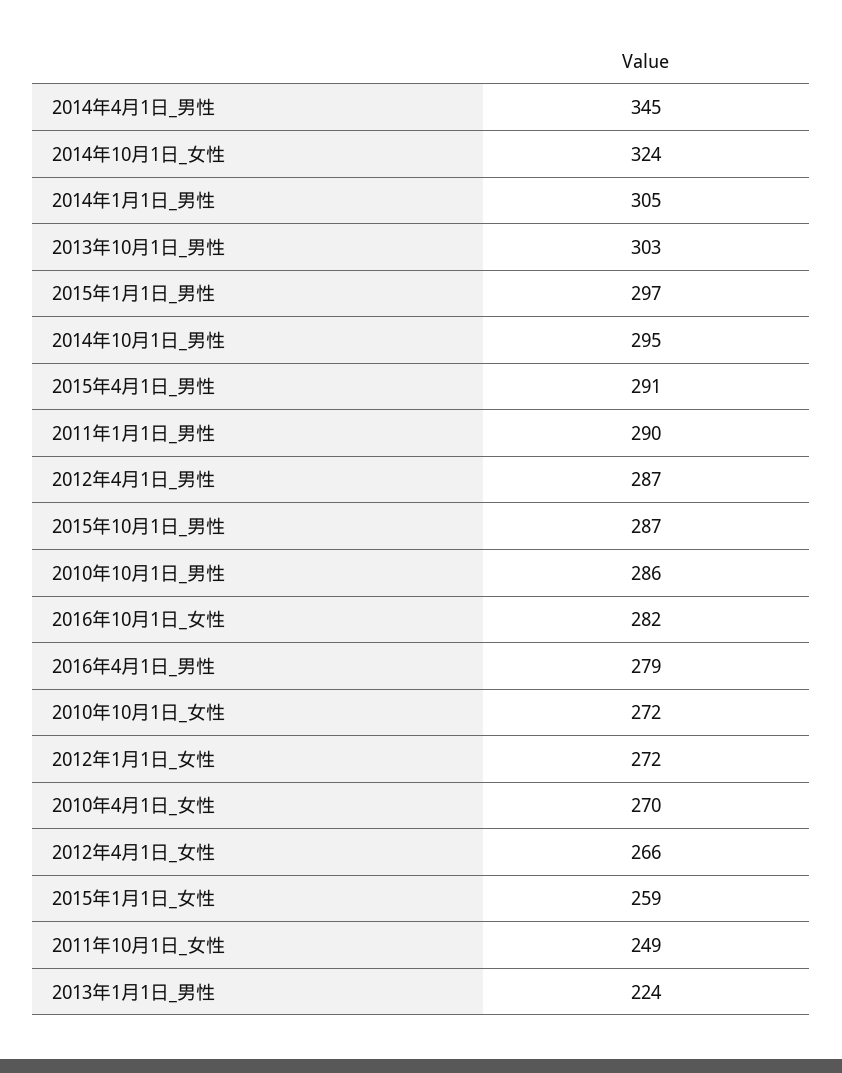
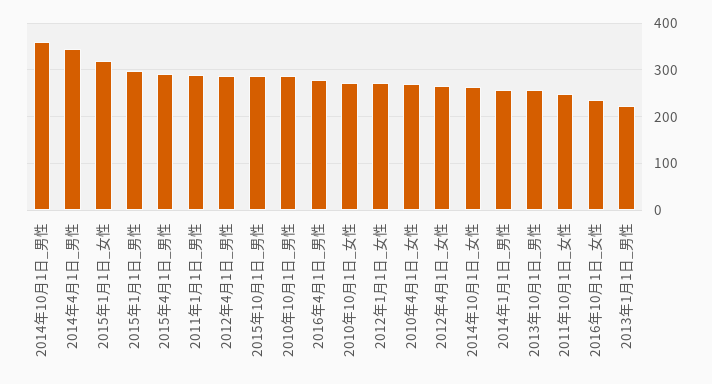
2014年10月1日_女性: 324 -> 260
2014年1月1日_男性: 305 -> 260
2013年10月1日_男性: 303 -> 260
2014年10月1日_男性: 295 -> 360
2016年10月1日_女性: 282 -> 240
2015年1月1日_女性: 259 -> 320

